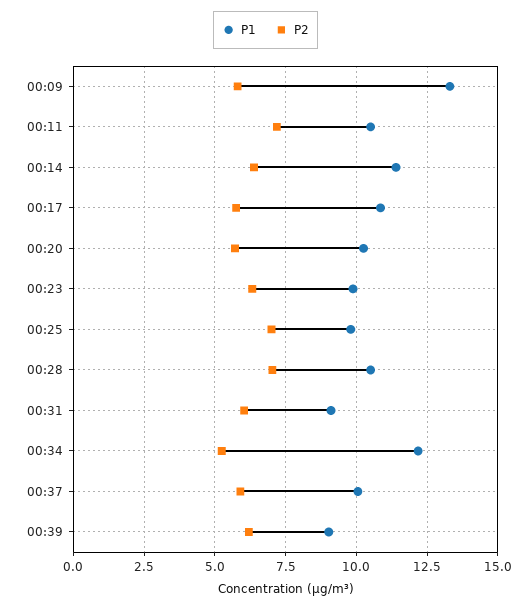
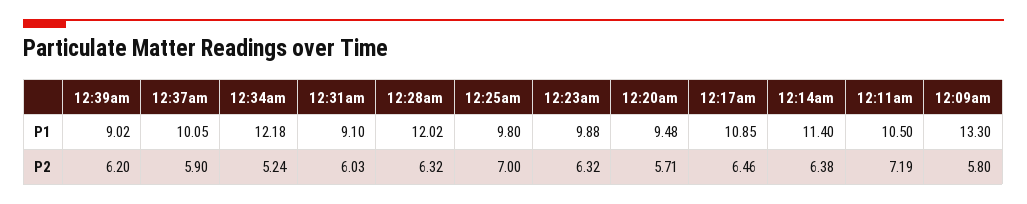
P2, 00:17: 5.75 -> 6.46
P1, 00:20: 10.25 -> 9.48
P1, 00:28: 10.5 -> 12.02
P2, 00:28: 7 -> 6.32

